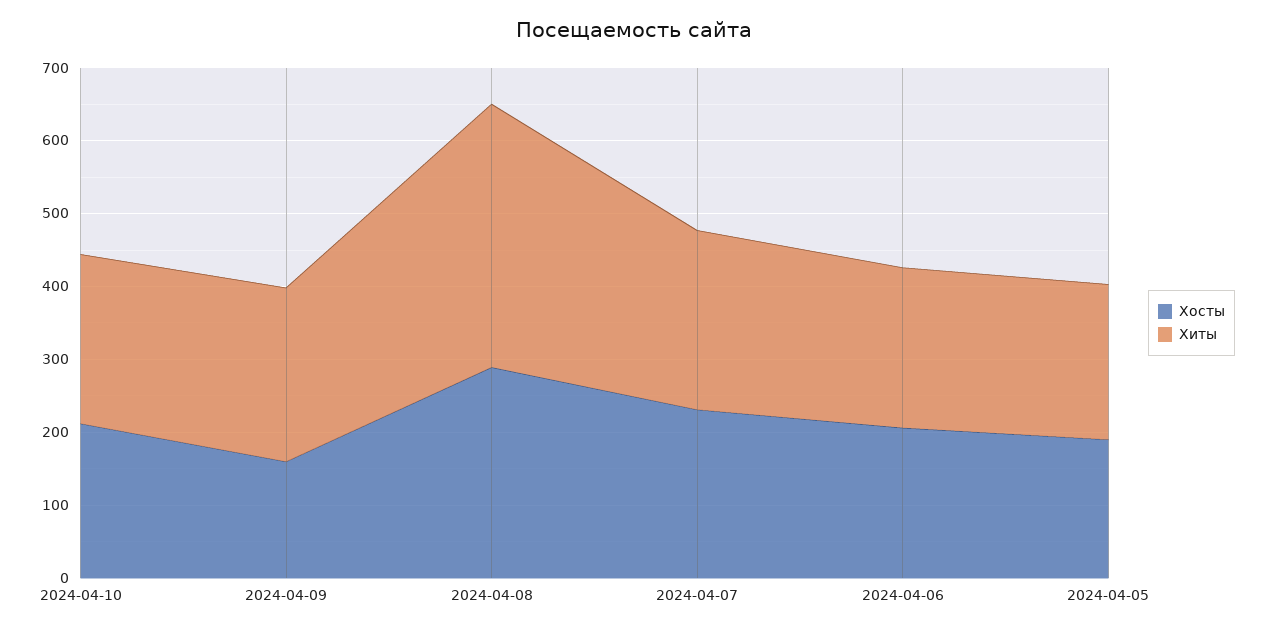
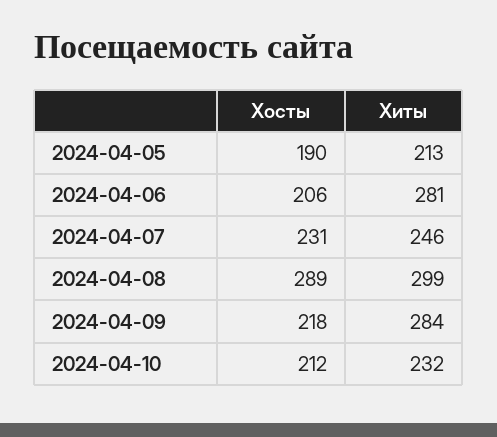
Хосты, 2024-04-09: 160 -> 218
Хиты, 2024-04-09: 240 -> 284
Хиты, 2024-04-08: 360 -> 299
Хиты, 2024-04-06: 220 -> 281

